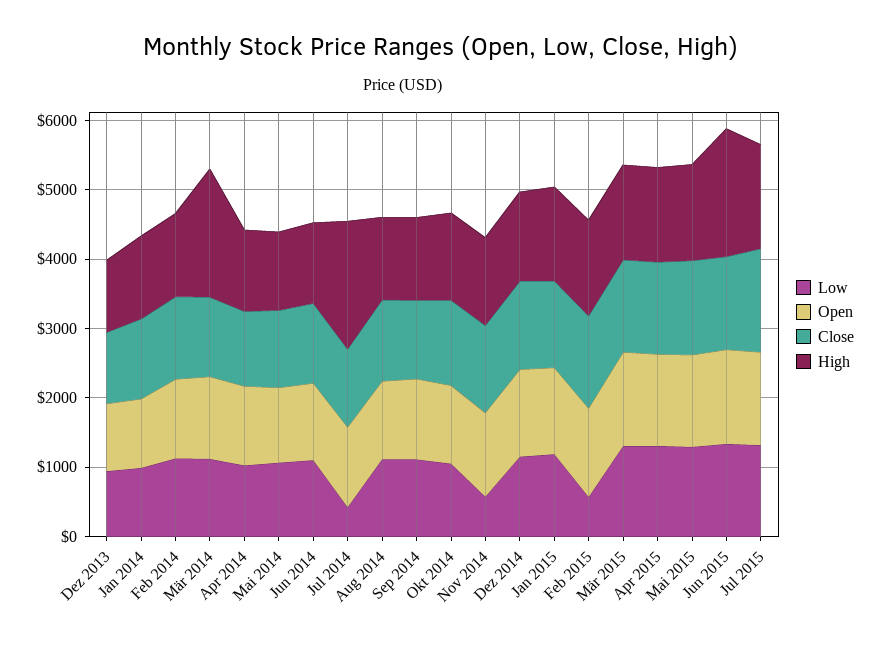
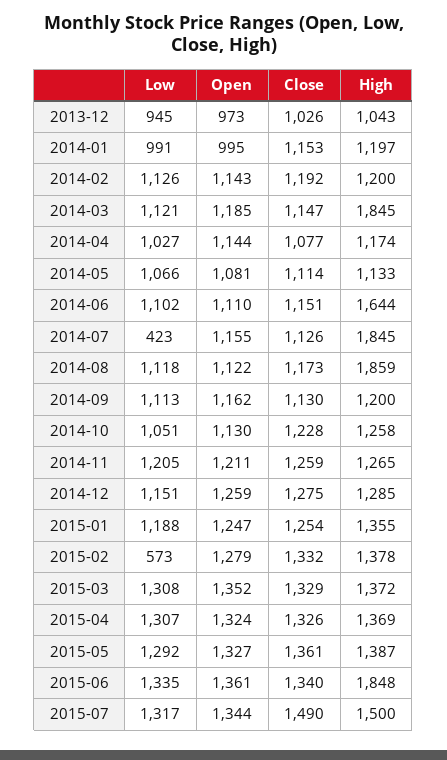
High, Jun 2014: 1200 -> 1644
High, Aug 2014: 1200 -> 1859
Low, Nov 2014: 600 -> 1205

